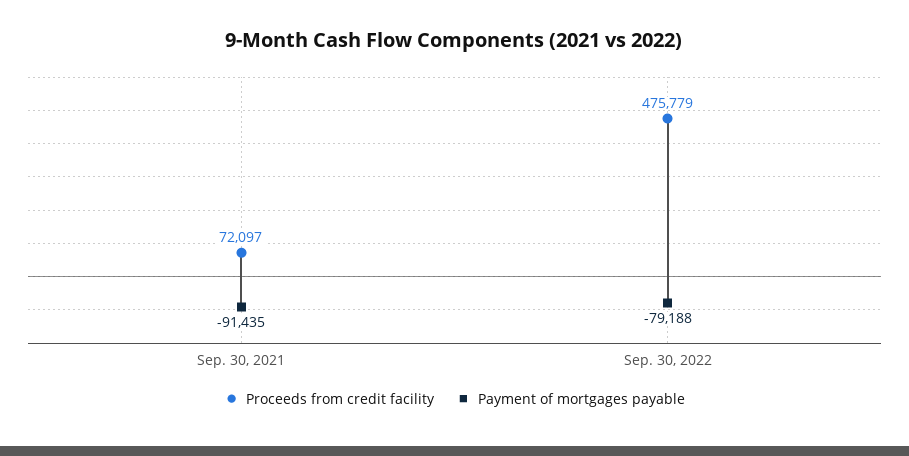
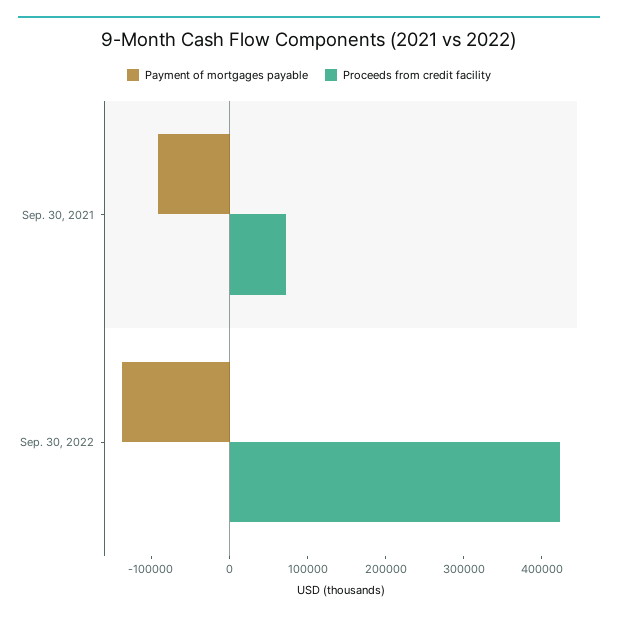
Proceeds from credit facility, Sep. 30, 2022: 475779 -> 420000
Payment of mortgages payable, Sep. 30, 2022: -79188 -> -140000

